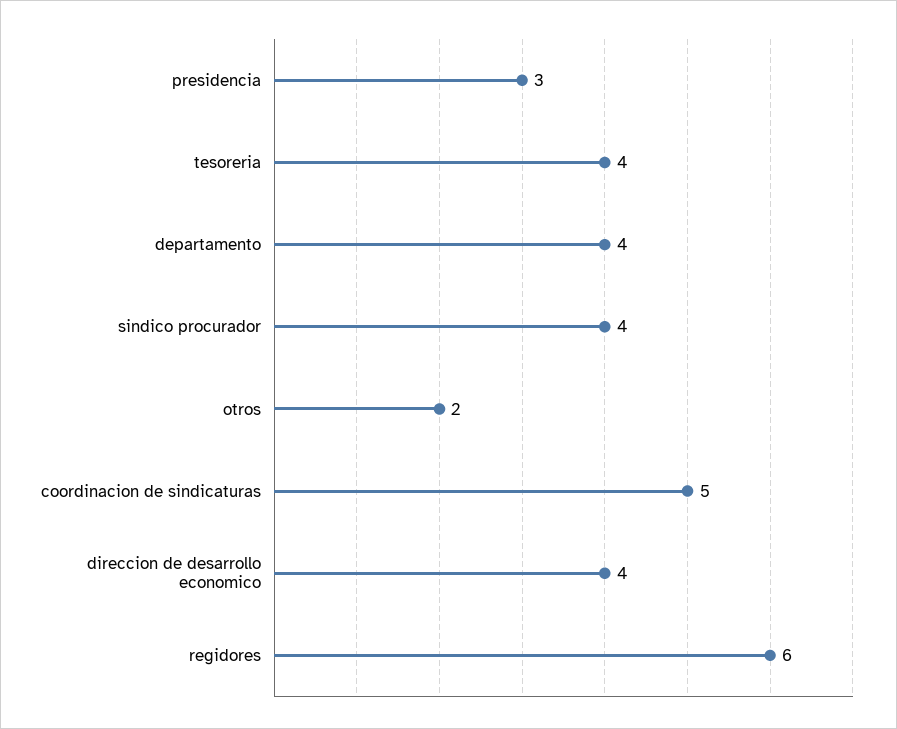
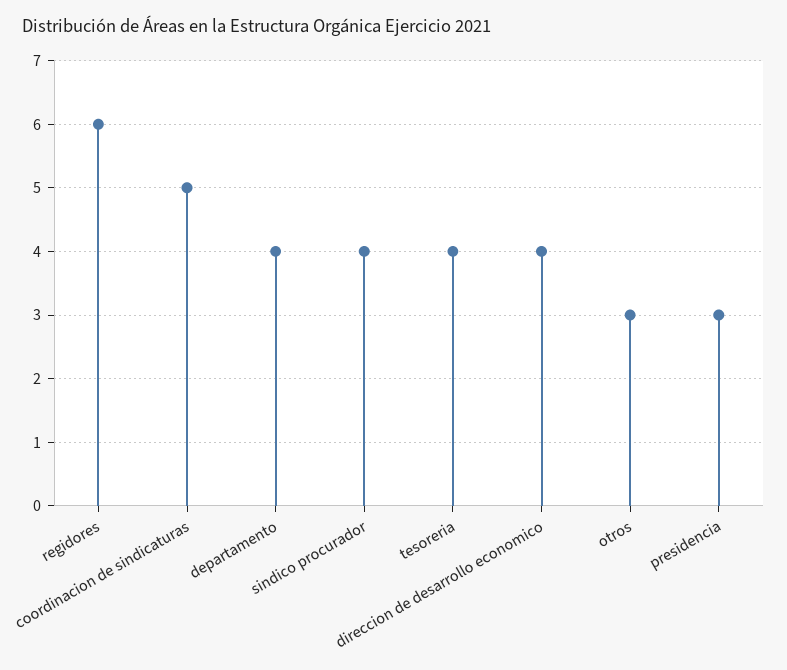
otros: 2 -> 3

